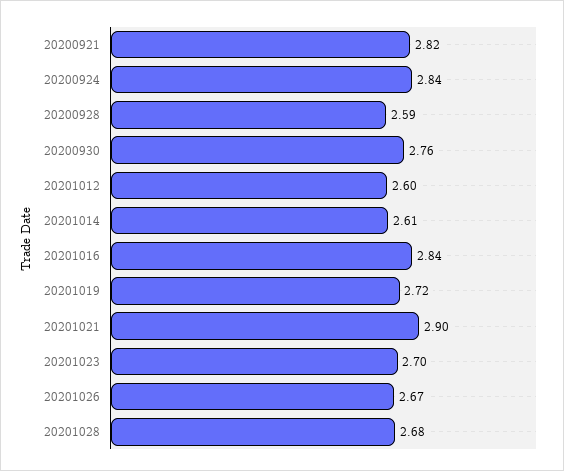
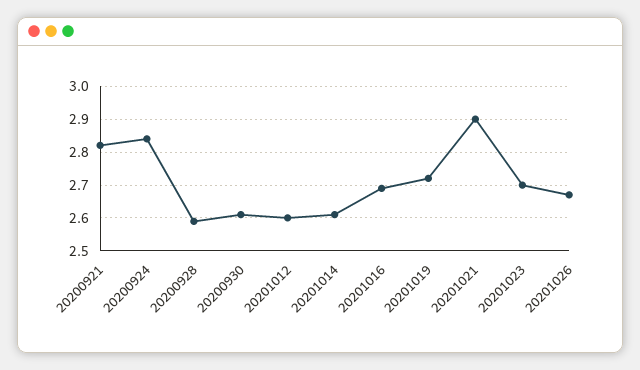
20200930: 2.76 -> 2.6
20201016: 2.84 -> 2.7
20201028: 2.68 -> none

